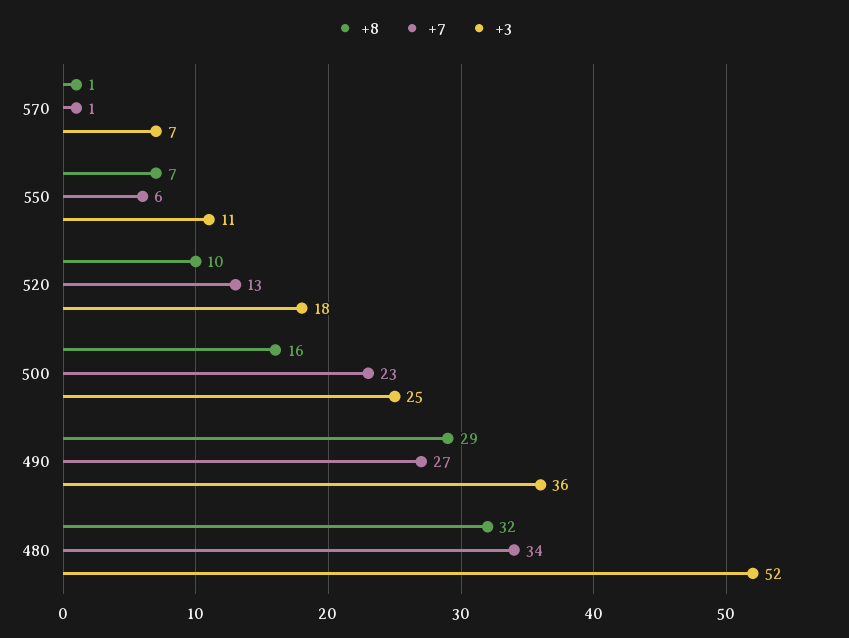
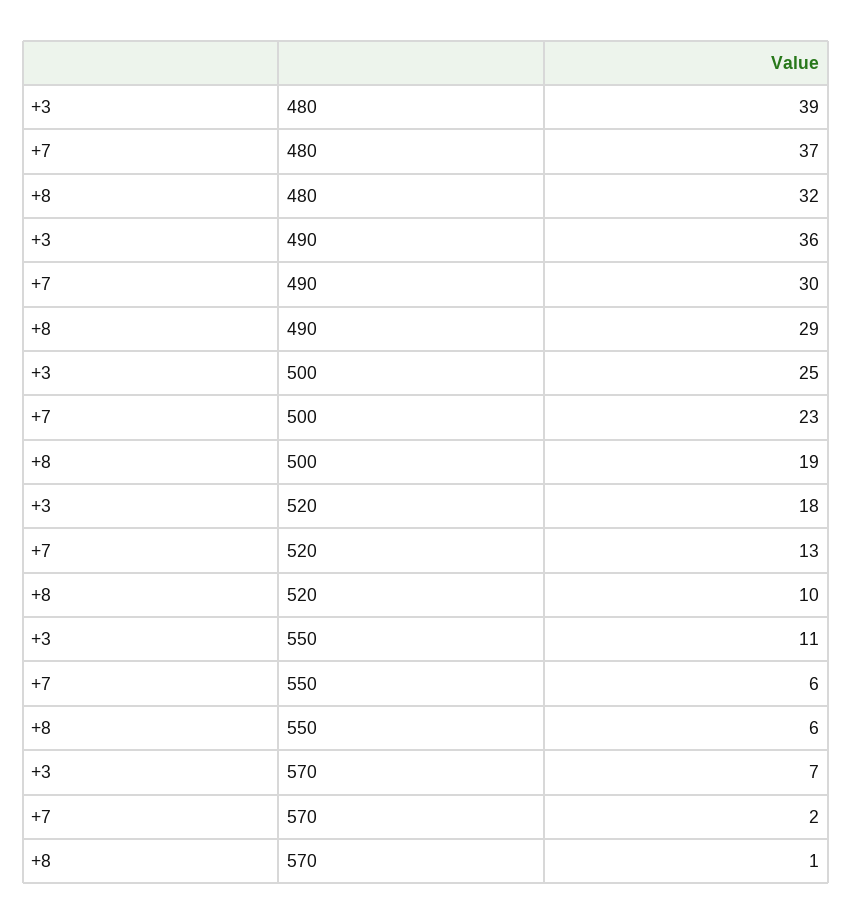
+7, 570: 1 -> 2
+8, 550: 7 -> 6
+8, 500: 16 -> 19
+7, 490: 27 -> 30
+7, 480: 34 -> 37
+3, 480: 52 -> 39

